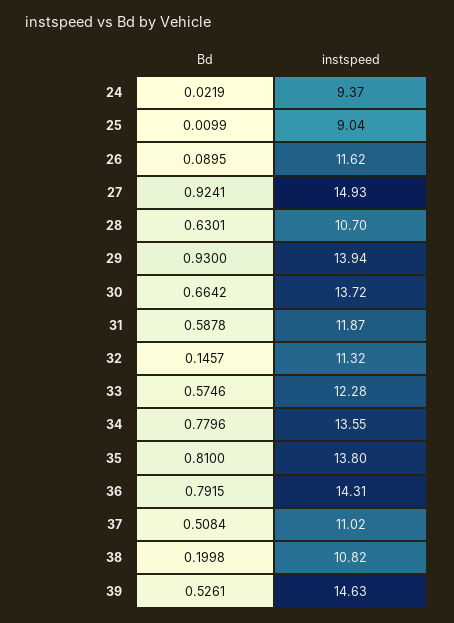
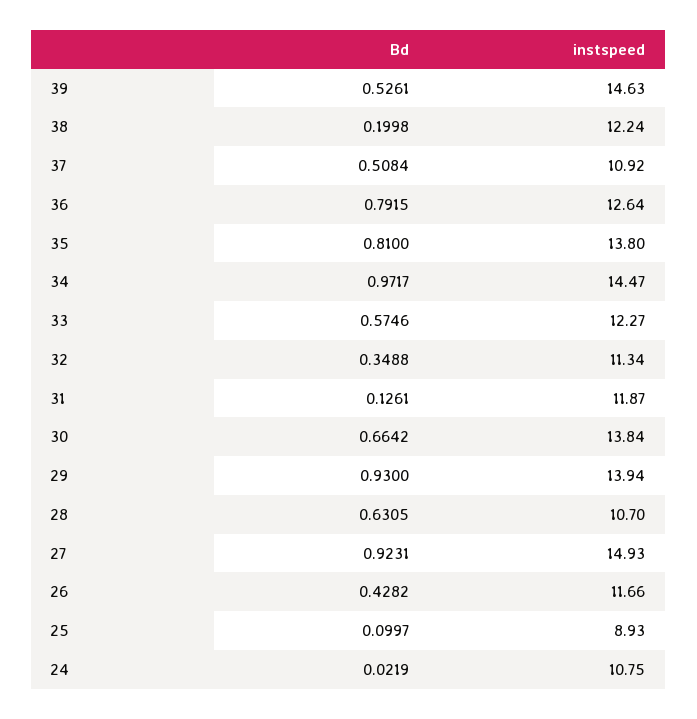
instspeed, 24: 9.37 -> 10.75
Bd, 25: 0.0099 -> 0.0997
instspeed, 25: 9.04 -> 8.93
Bd, 26: 0.0895 -> 0.4282
instspeed, 26: 11.62 -> 11.66
Bd, 27: 0.9241 -> 0.9231
Bd, 28: 0.6301 -> 0.6305
instspeed, 30: 13.72 -> 13.84
Bd, 31: 0.5878 -> 0.1261
Bd, 32: 0.1457 -> 0.3488
instspeed, 32: 11.32 -> 11.34
instspeed, 33: 12.28 -> 12.27
Bd, 34: 0.7796 -> 0.9717
instspeed, 34: 13.55 -> 14.47
instspeed, 36: 14.31 -> 12.64
instspeed, 37: 11.02 -> 10.92
instspeed, 38: 10.82 -> 12.24

